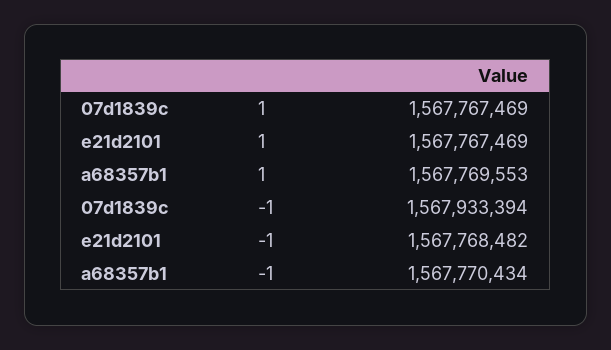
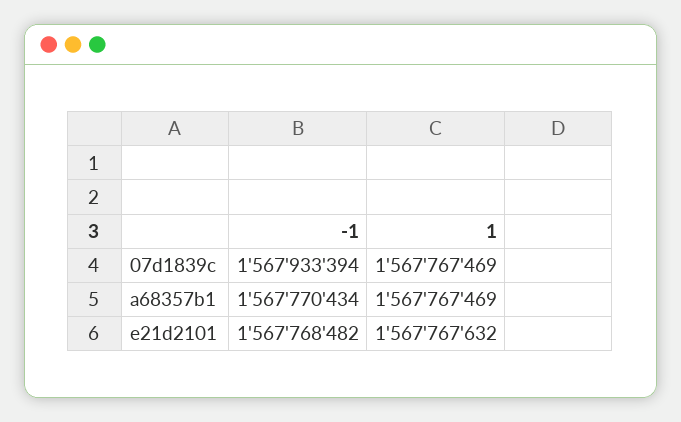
e21d2101, 1: 1567767469 -> 1567767632
a68357b1, 1: 1567769553 -> 1567767469

